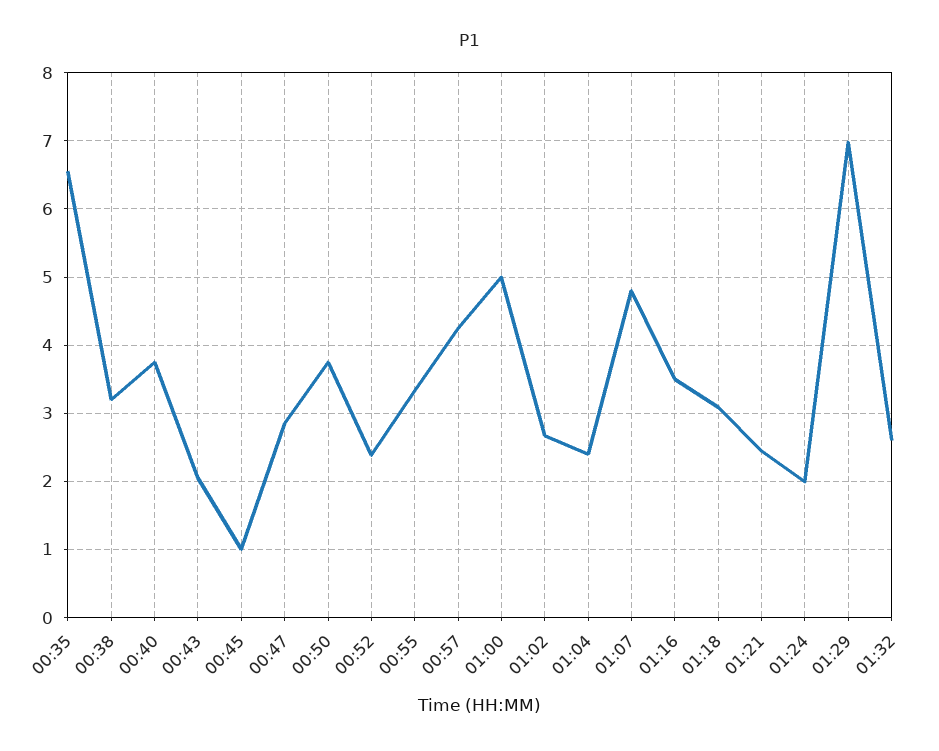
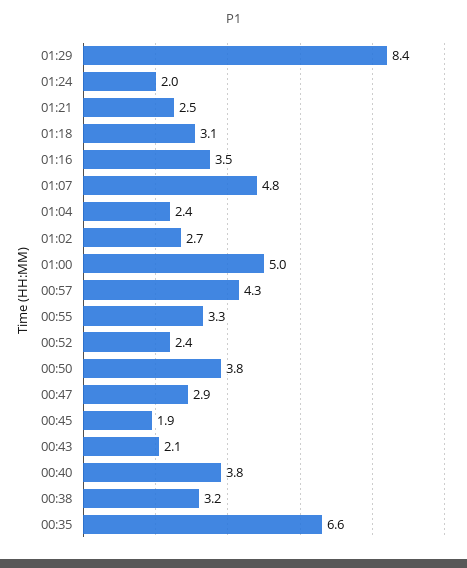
00:45: 1 -> 1.9
01:29: 7 -> 8.4
01:32: 2.6 -> none

